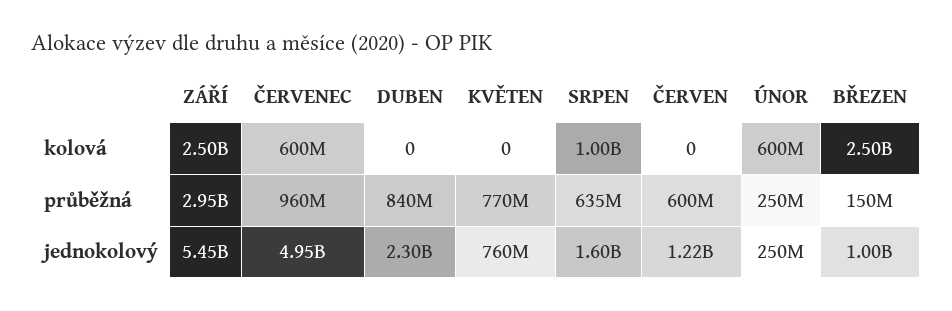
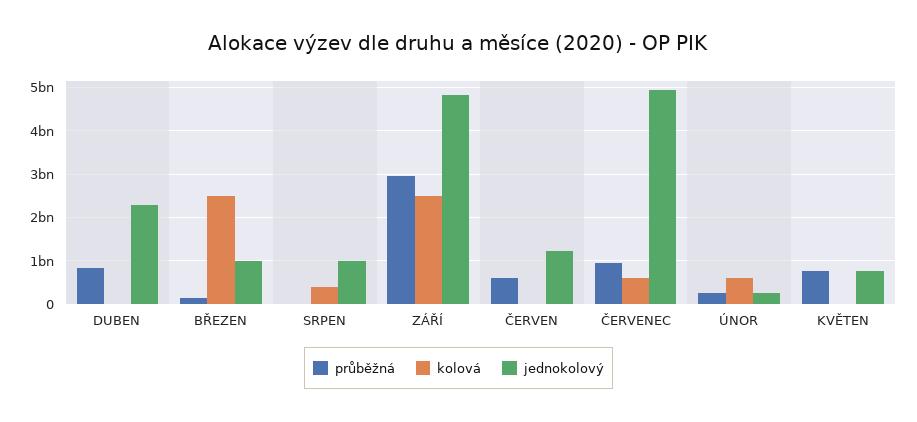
kolová, SRPEN: 1000000000 -> 400000000
průběžná, SRPEN: 635000000 -> 0
jednokolový, ZÁŘÍ: 5450000000 -> 4800000000
jednokolový, SRPEN: 1600000000 -> 1000000000

